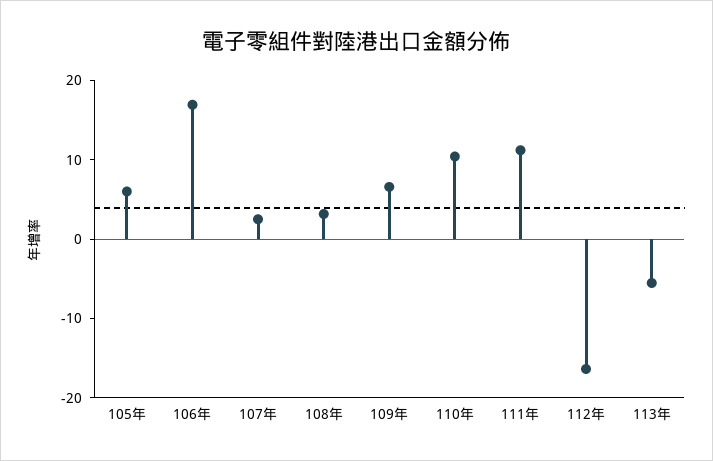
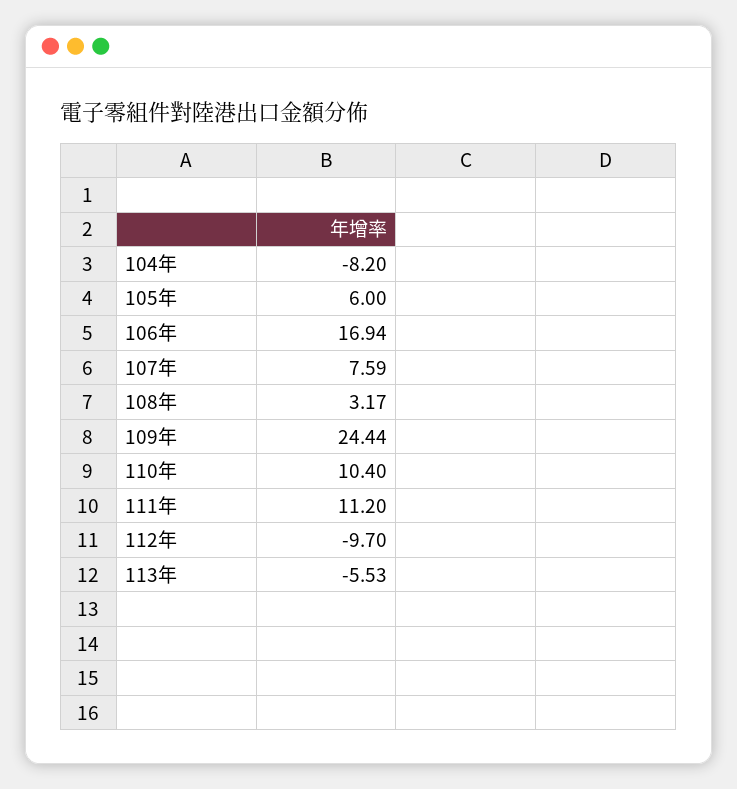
107年: 2 -> 7.59
109年: 6 -> 24.44
112年: -16 -> -9.7
104年: none -> -8.2

